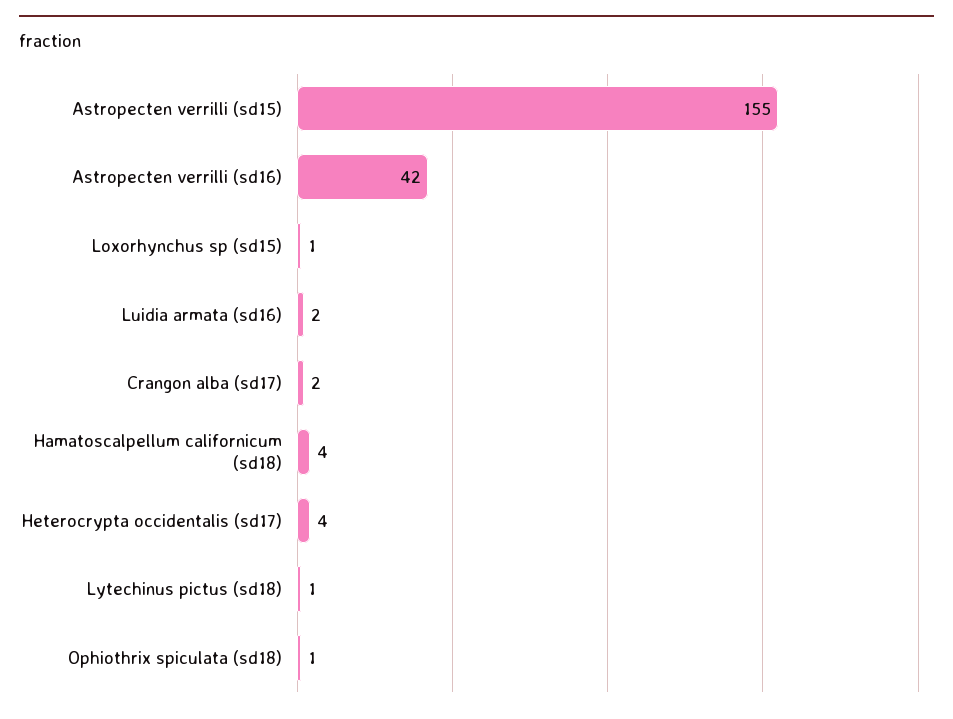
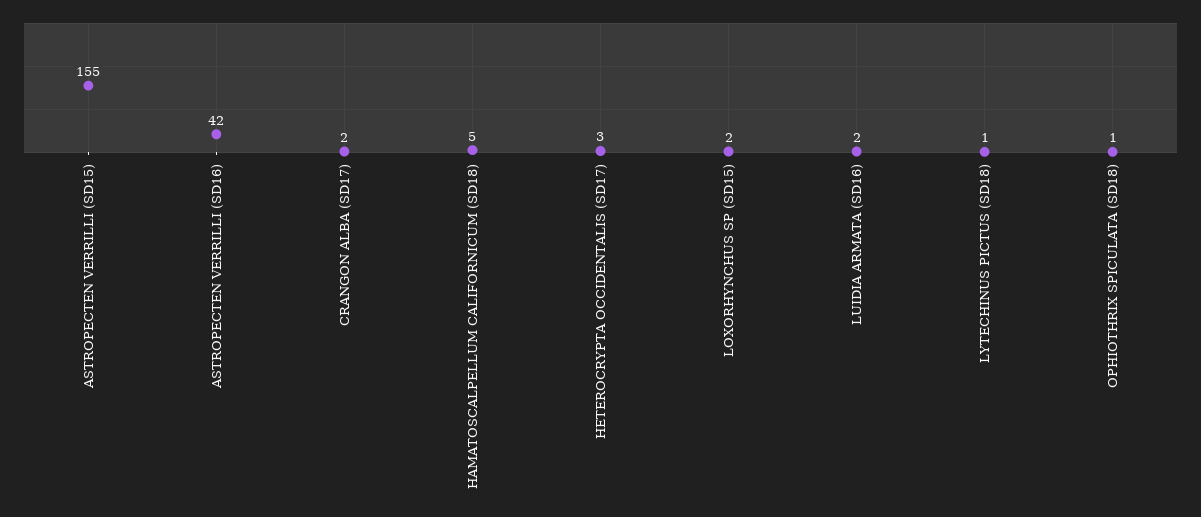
Loxorhynchus sp (sd15): 1 -> 2
Hamatoscalpellum californicum (sd18): 4 -> 5
Heterocrypta occidentalis (sd17): 4 -> 3

